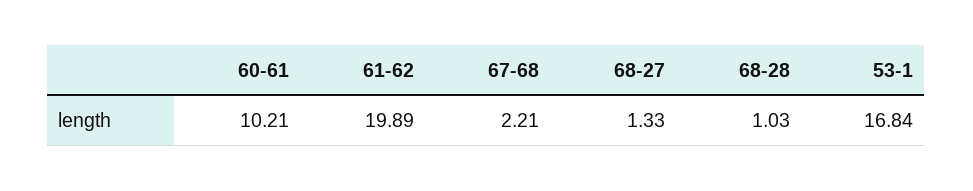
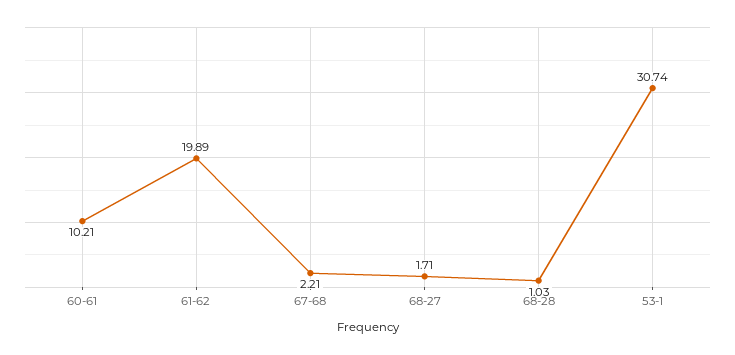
68-27: 1.33 -> 1.71
53-1: 16.84 -> 30.74

